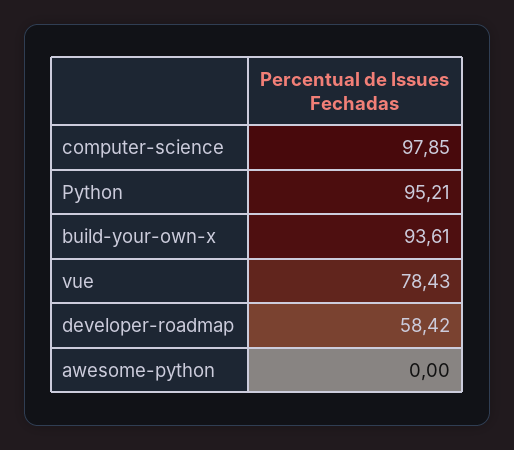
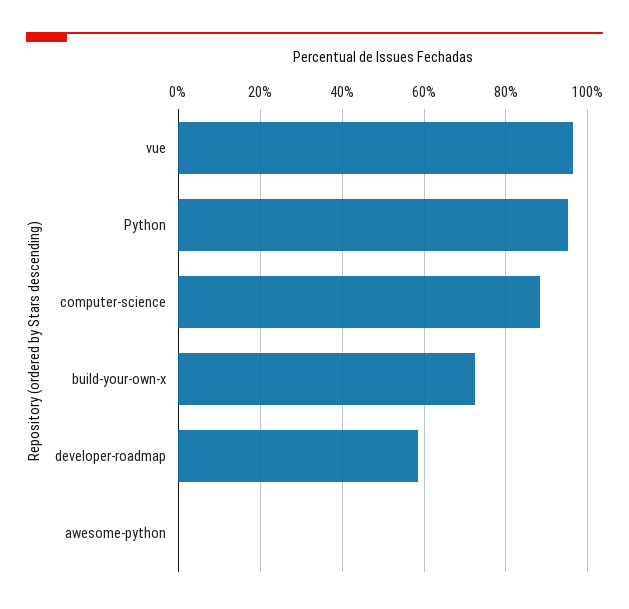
computer-science: 97.85 -> 88
build-your-own-x: 93.61 -> 72
vue: 78.43 -> 96

